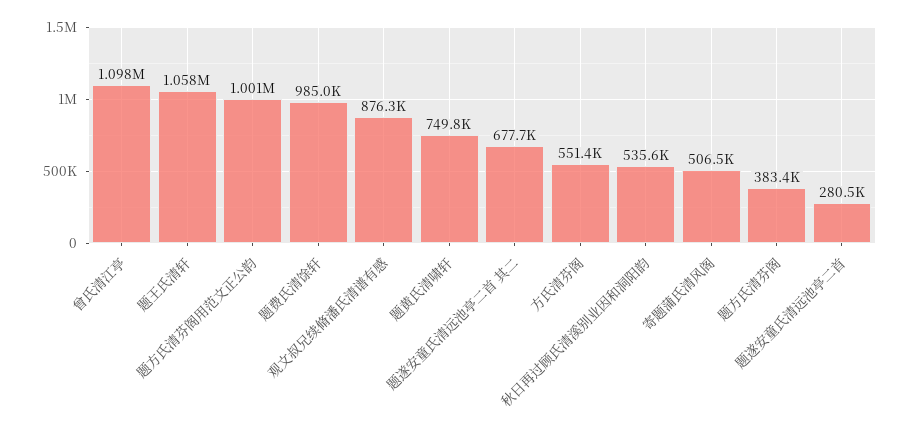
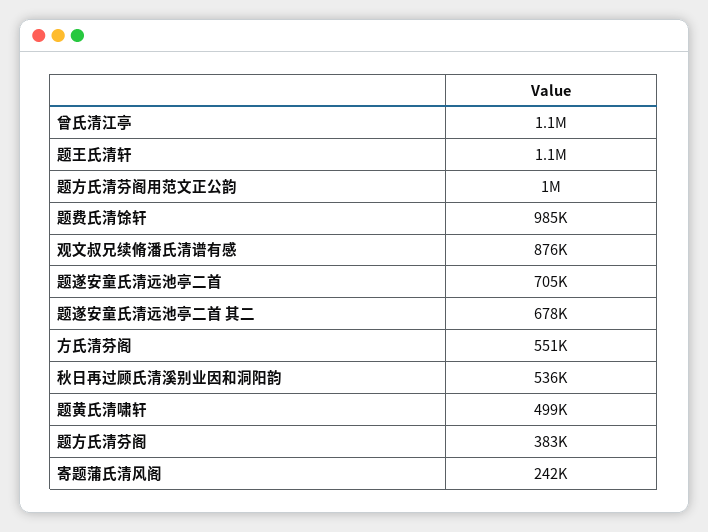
题黄氏清啸轩: 749800 -> 499000
寄题蒲氏清风阁: 506500 -> 242000
题遂安童氏清远池亭二首: 280500 -> 705000

